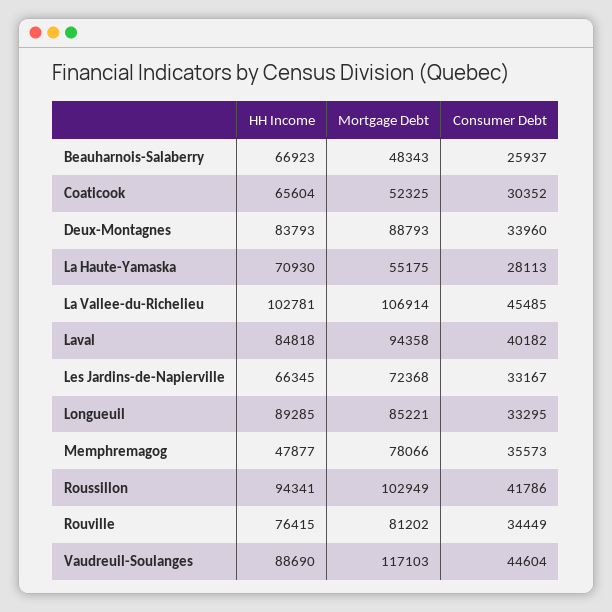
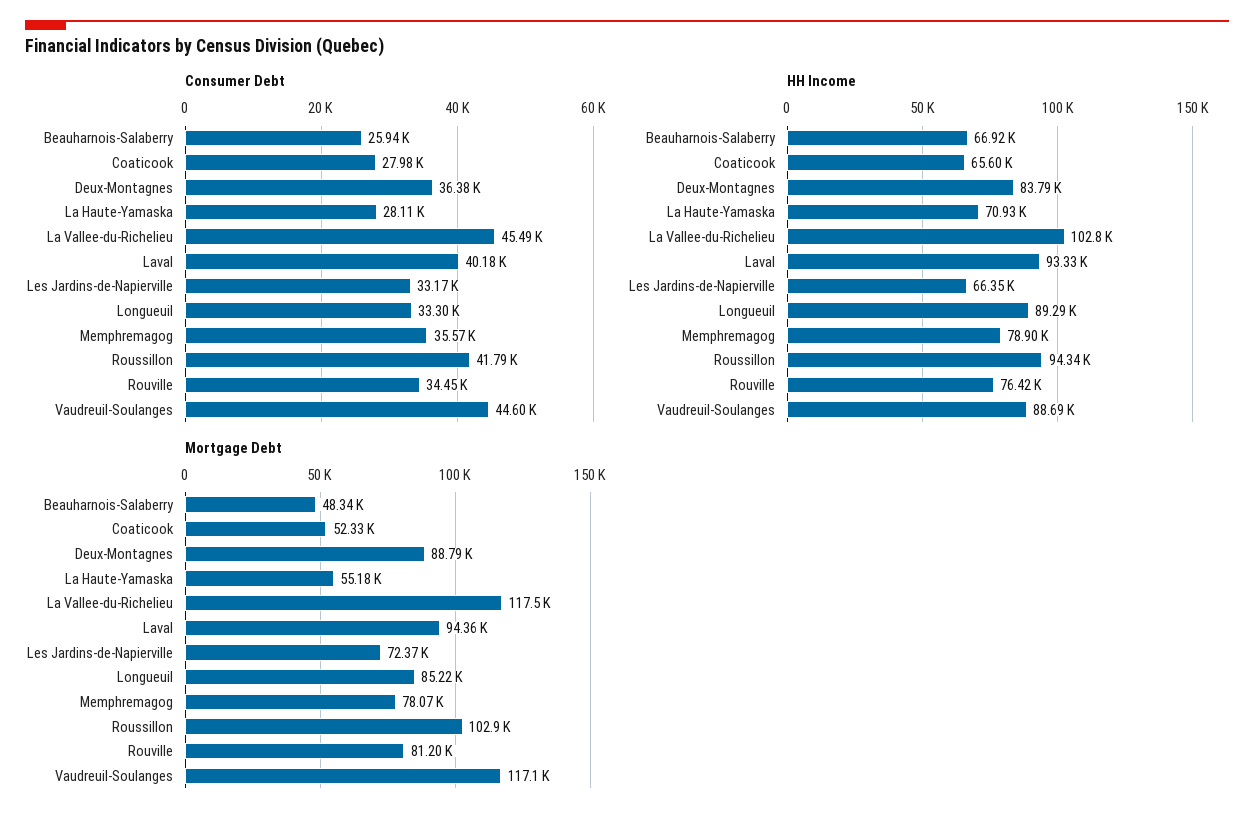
Consumer Debt, Coaticook: 30352 -> 27980
Consumer Debt, Deux-Montagnes: 33960 -> 36380
Mortgage Debt, La Vallee-du-Richelieu: 106914 -> 117500
HH Income, Laval: 84818 -> 93330
HH Income, Memphremagog: 47877 -> 78900

